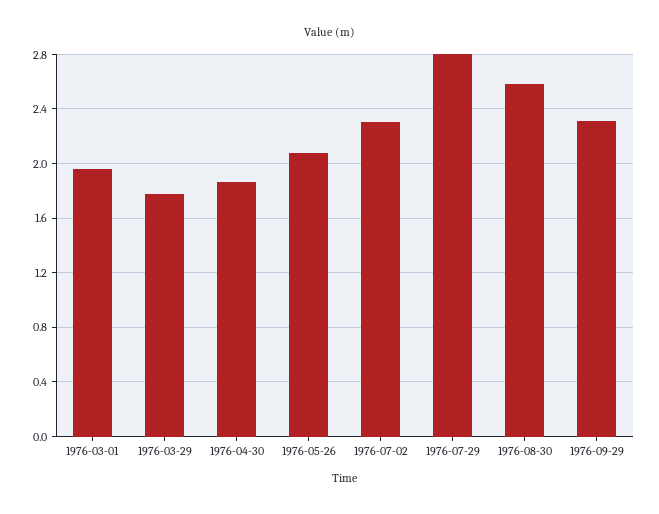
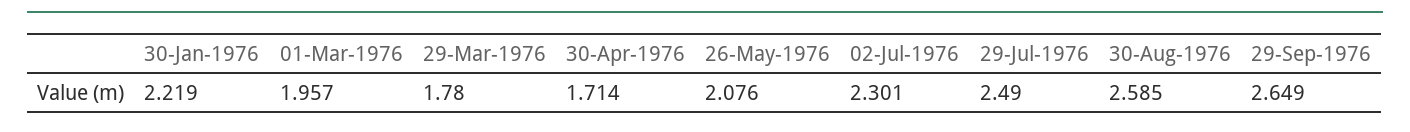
1976-04-30: 1.85 -> 1.714
1976-07-29: 2.8 -> 2.49
1976-09-29: 2.3 -> 2.649
30-Jan-1976: none -> 2.219

